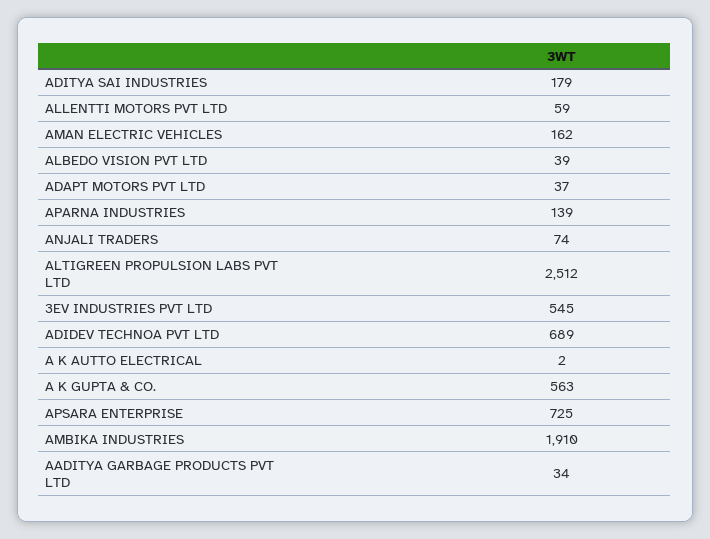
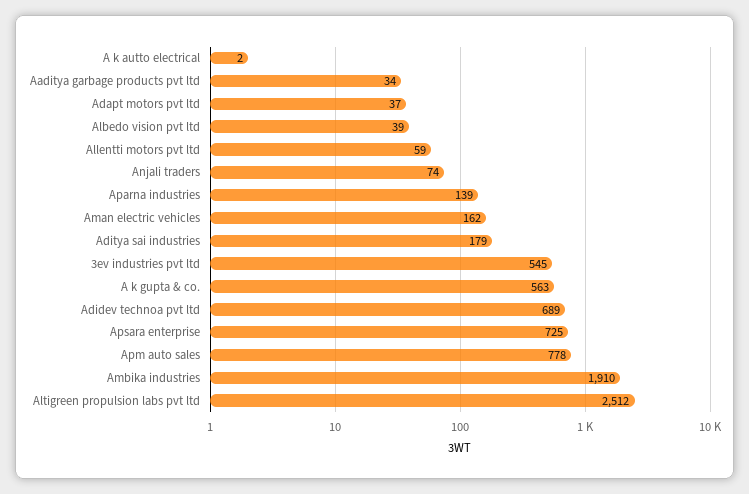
Apm auto sales: none -> 778

